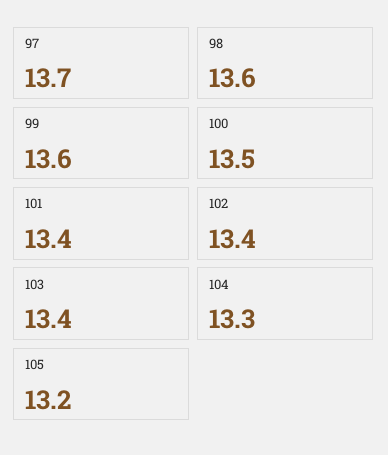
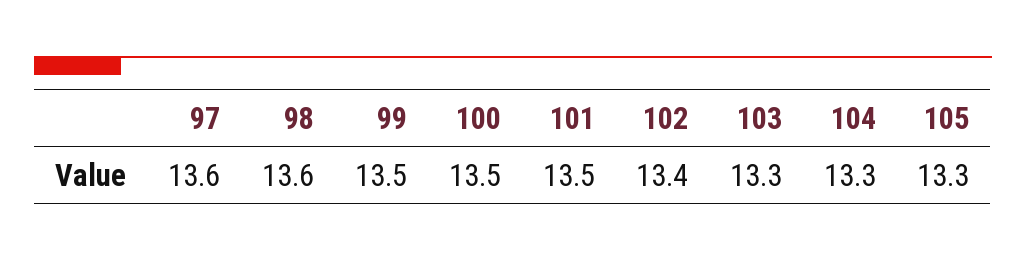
97: 13.7 -> 13.6
99: 13.6 -> 13.5
101: 13.4 -> 13.5
103: 13.4 -> 13.3
105: 13.2 -> 13.3

